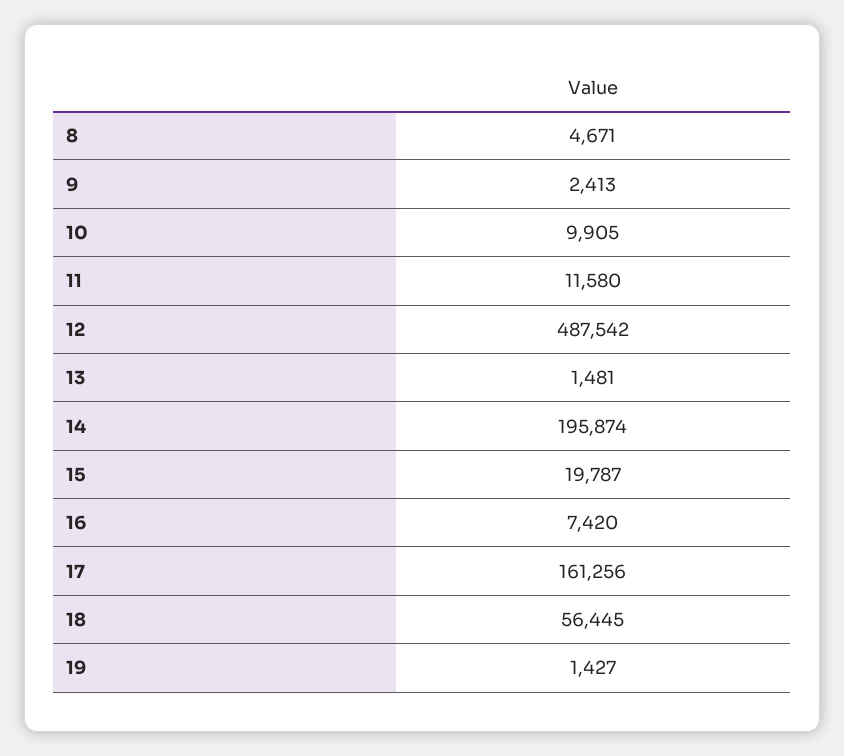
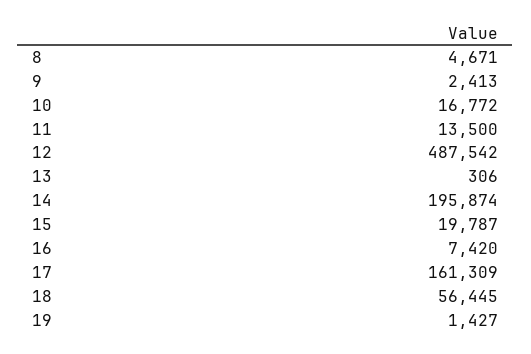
10: 9905 -> 16772
11: 11580 -> 13500
13: 1481 -> 306
17: 161256 -> 161309

